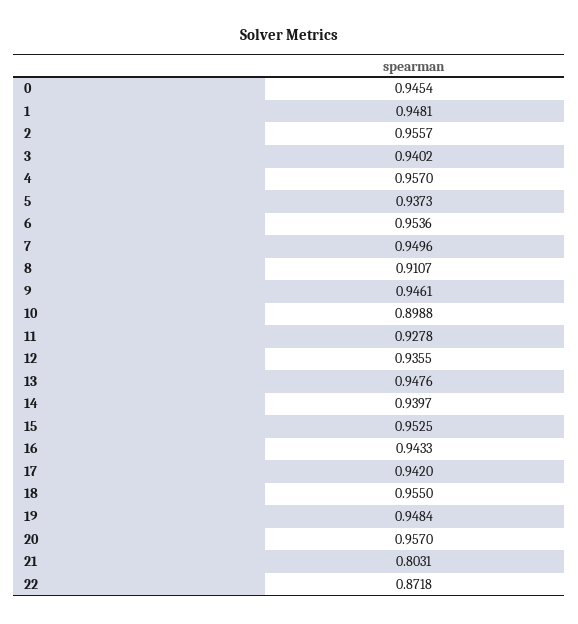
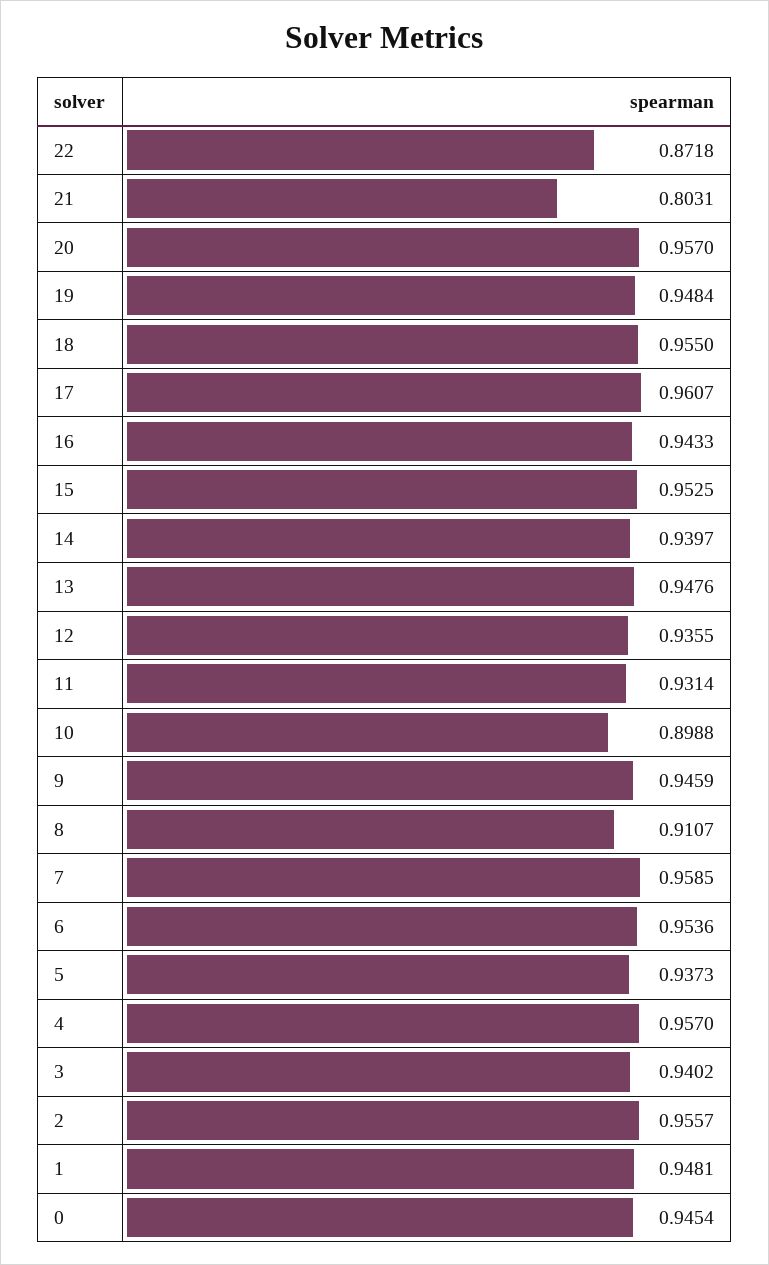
7: 0.9496 -> 0.9585
9: 0.9461 -> 0.9459
11: 0.9278 -> 0.9314
17: 0.942 -> 0.9607

